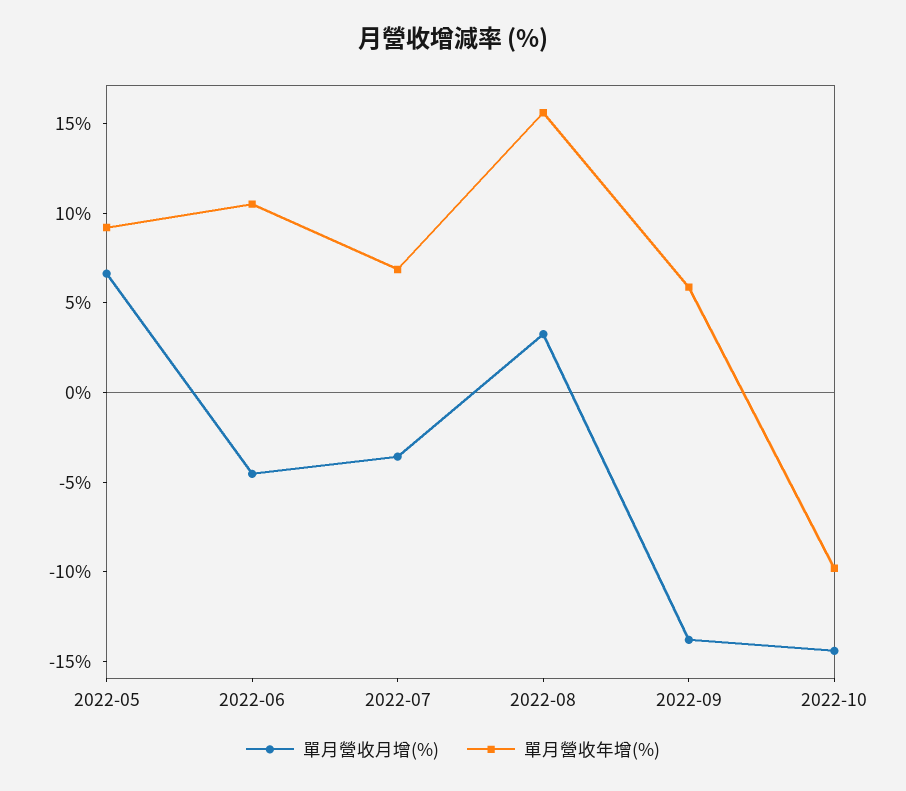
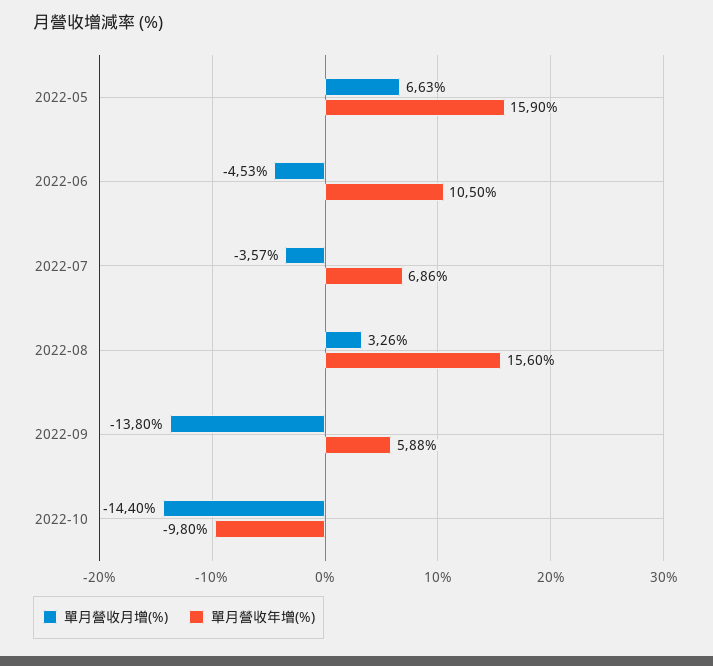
單月營收年增(%), 2022-05: 9 -> 15.9

